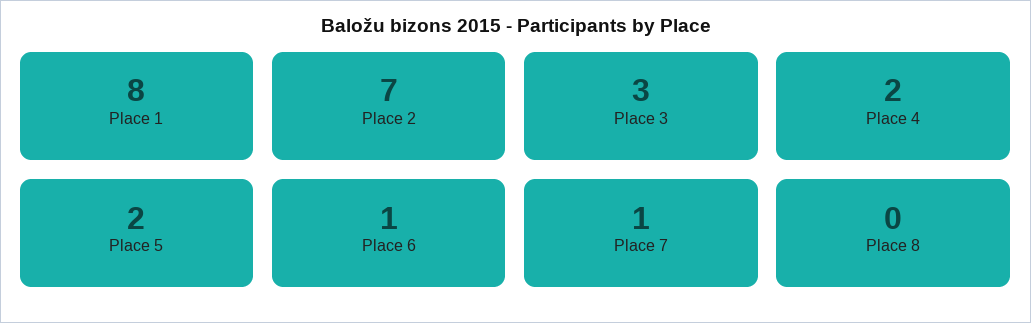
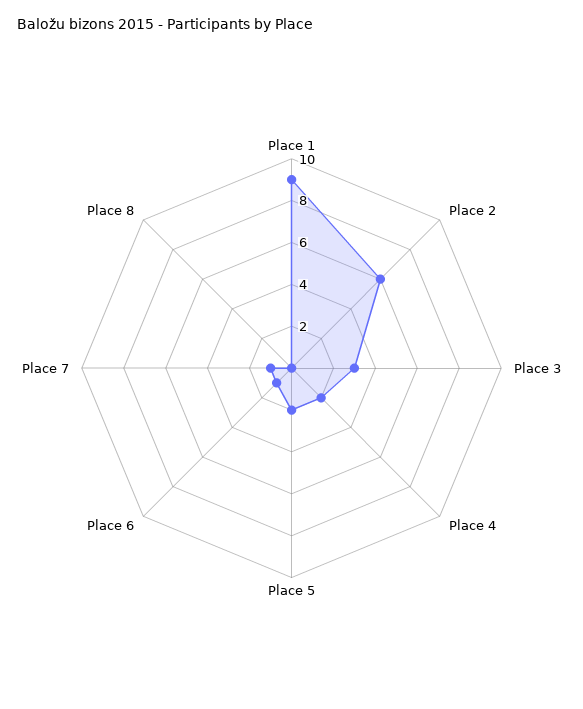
Place 1: 8 -> 9
Place 2: 7 -> 6

